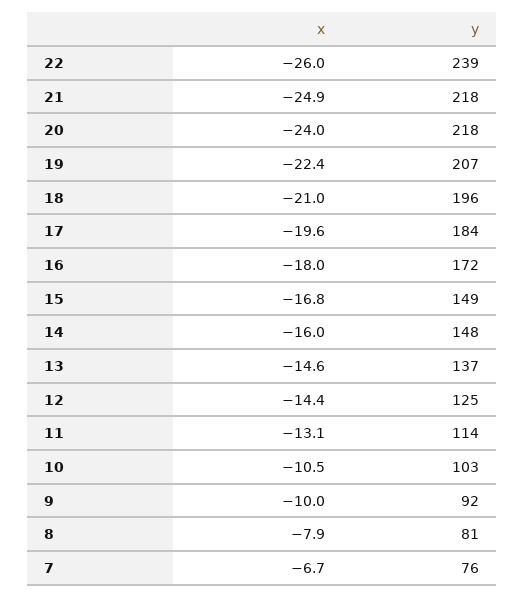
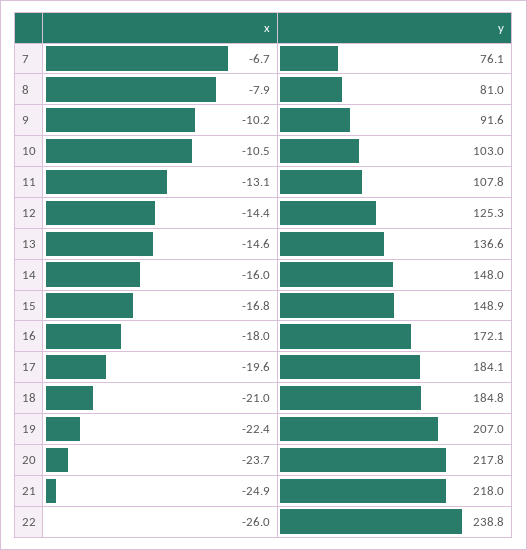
x, 20: -24 -> -23.7
y, 18: 196 -> 184.8
y, 11: 114 -> 107.8
x, 9: -10 -> -10.2

